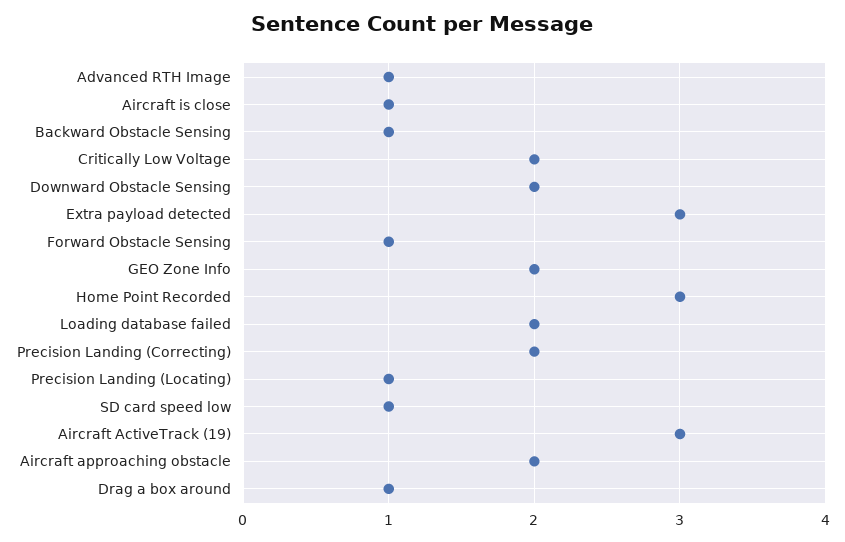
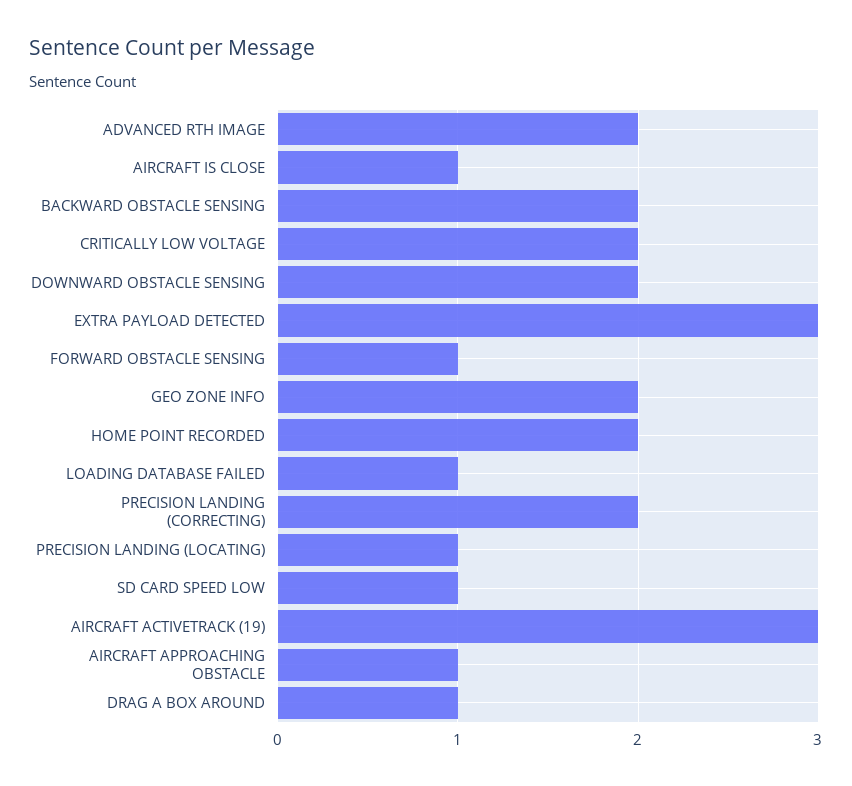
Advanced RTH Image: 1 -> 2
Backward Obstacle Sensing: 1 -> 2
Home Point Recorded: 3 -> 2
Loading database failed: 2 -> 1
Aircraft approaching obstacle: 2 -> 1

